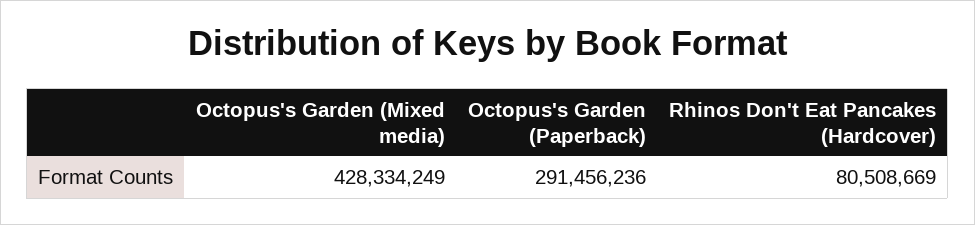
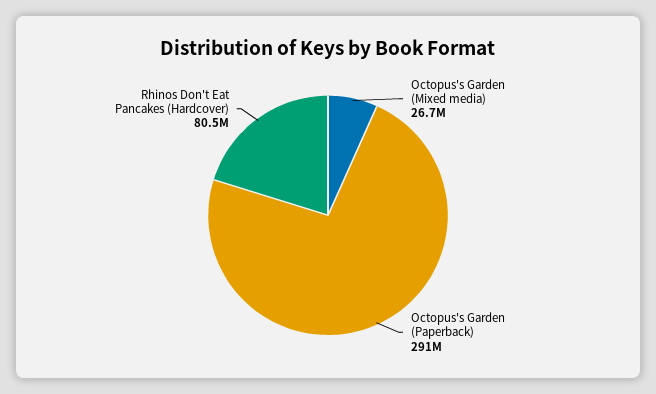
Octopus's Garden (Mixed media): 428334249 -> 26700000

